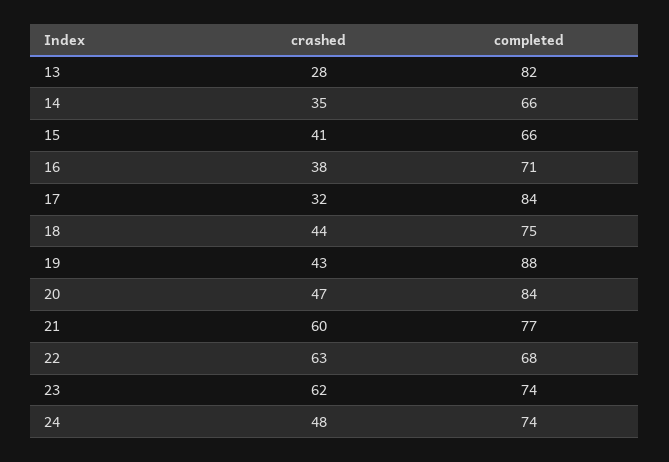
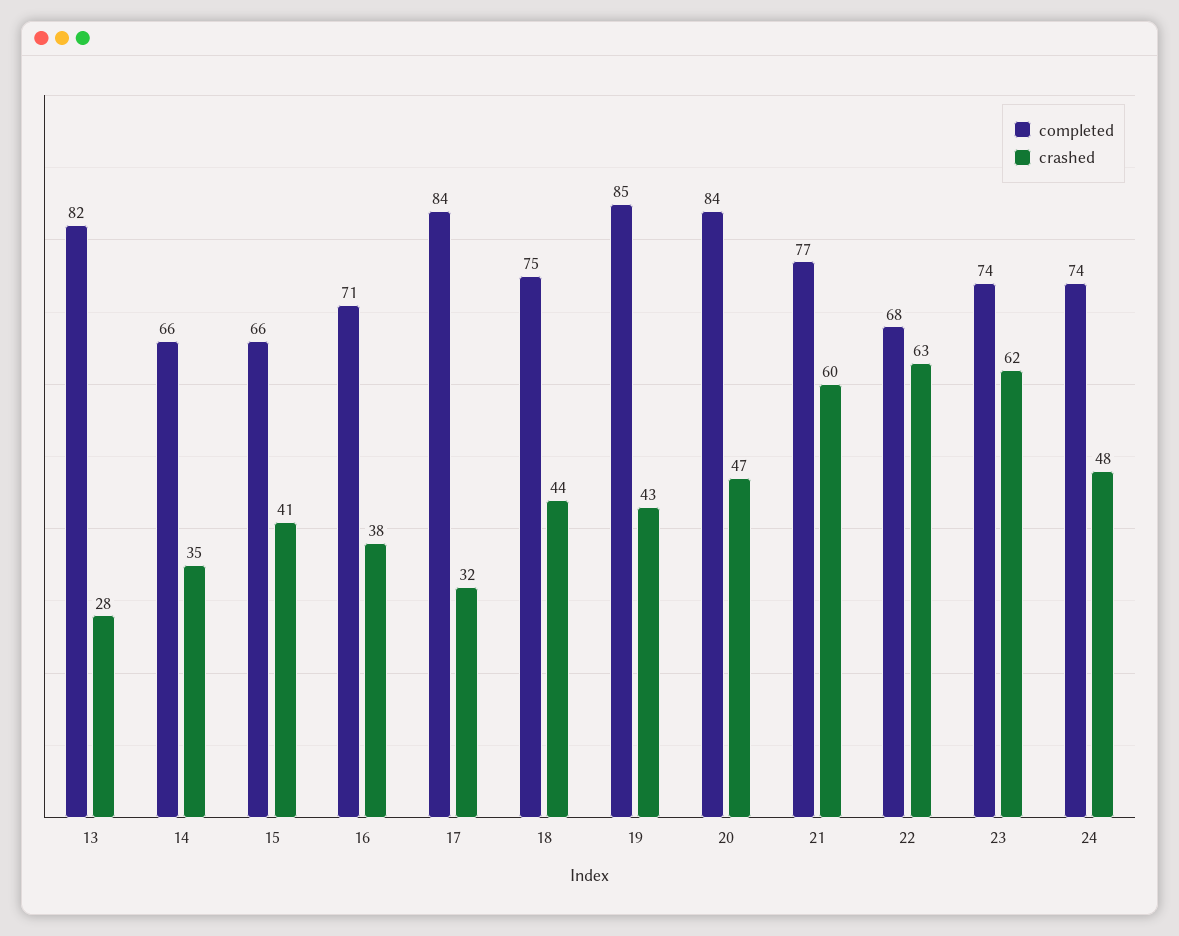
completed, 19: 88 -> 85

